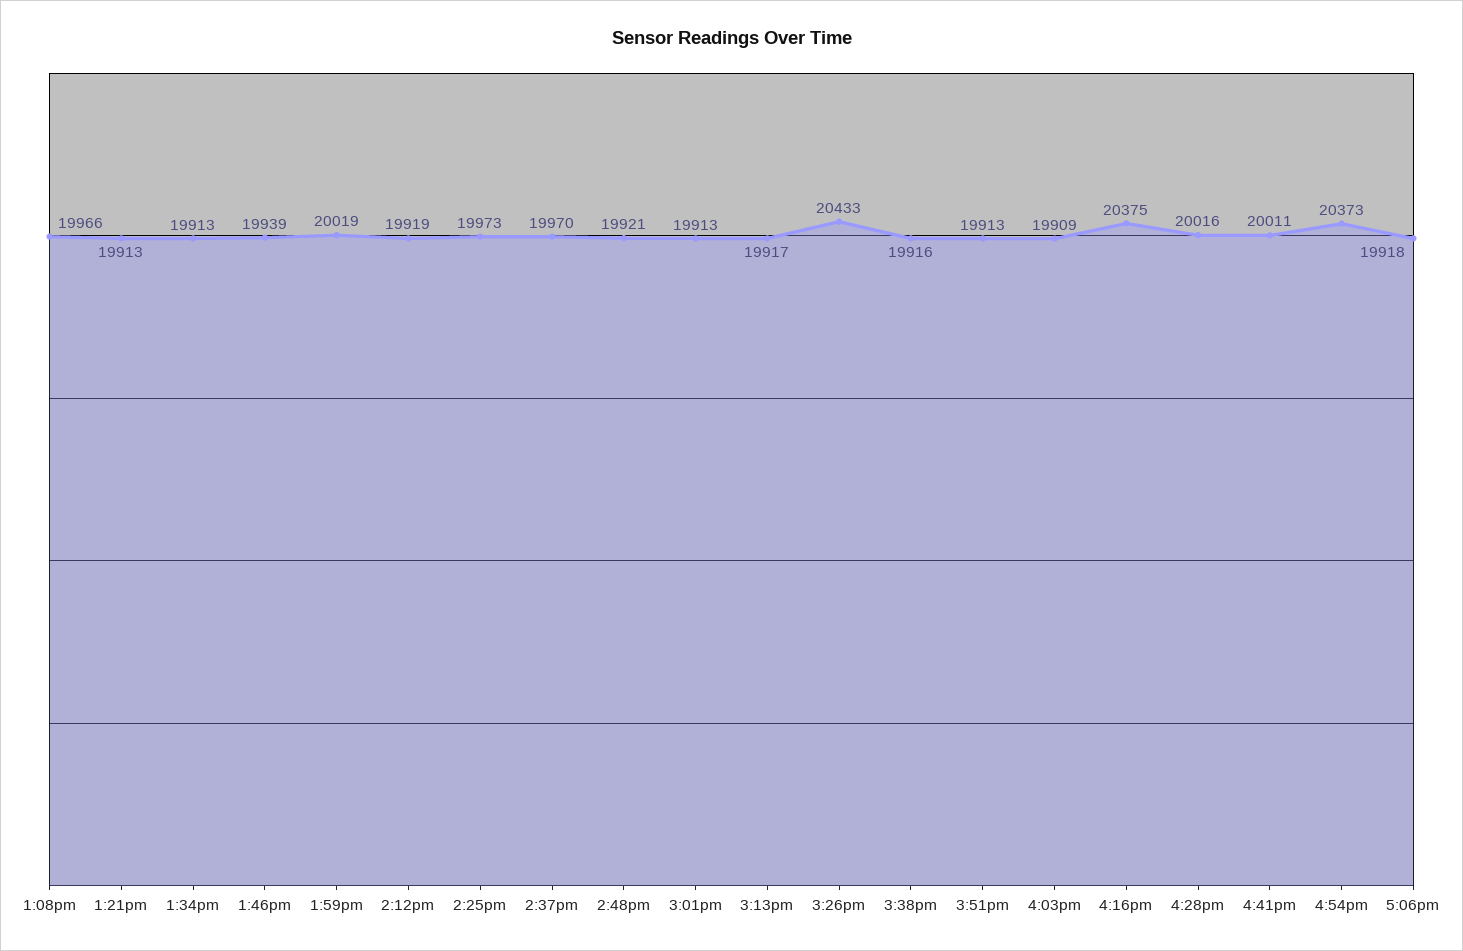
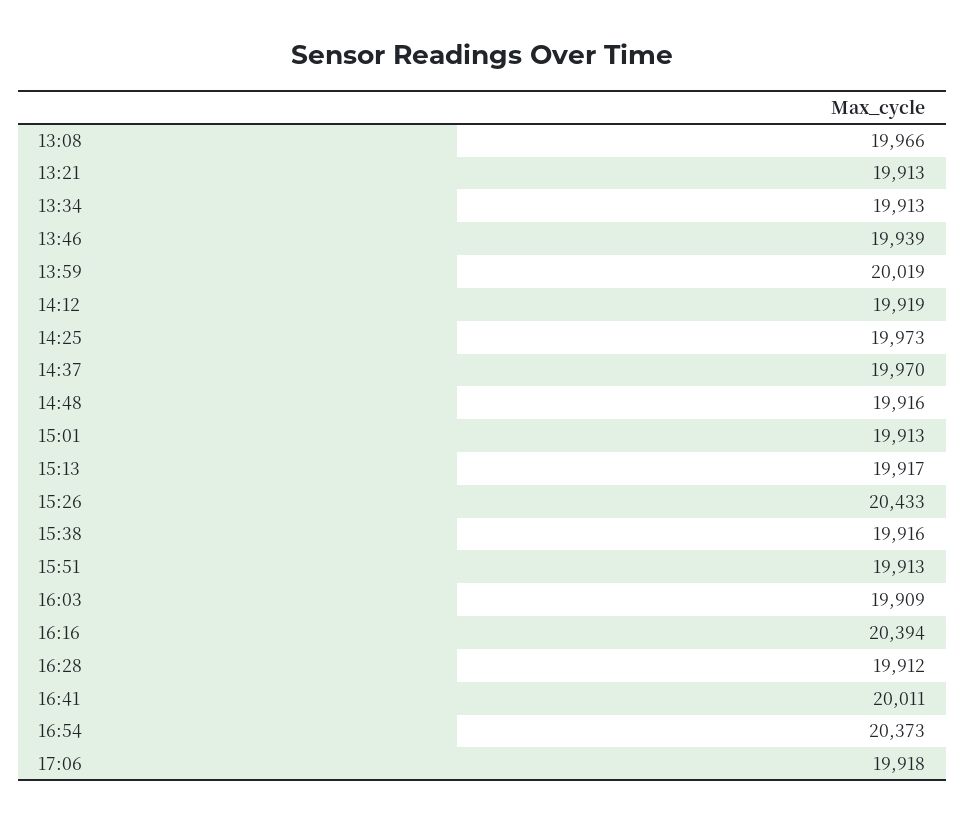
2:48pm: 19921 -> 19916
4:16pm: 20375 -> 20394
4:28pm: 20016 -> 19912

